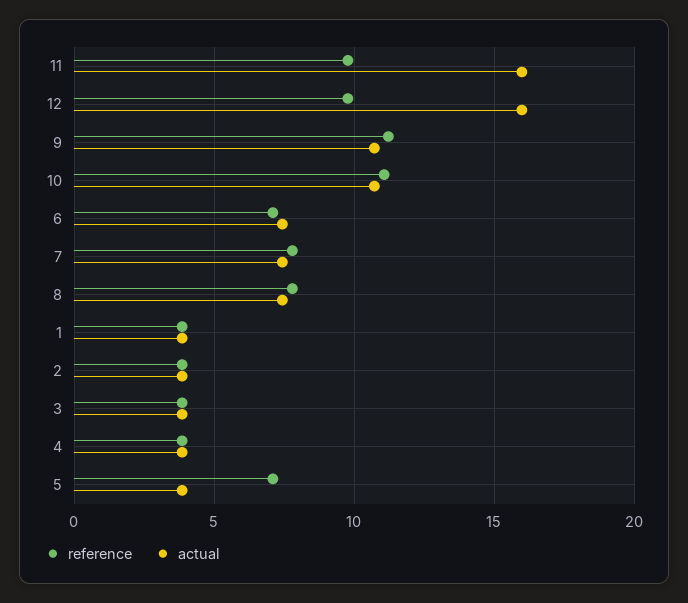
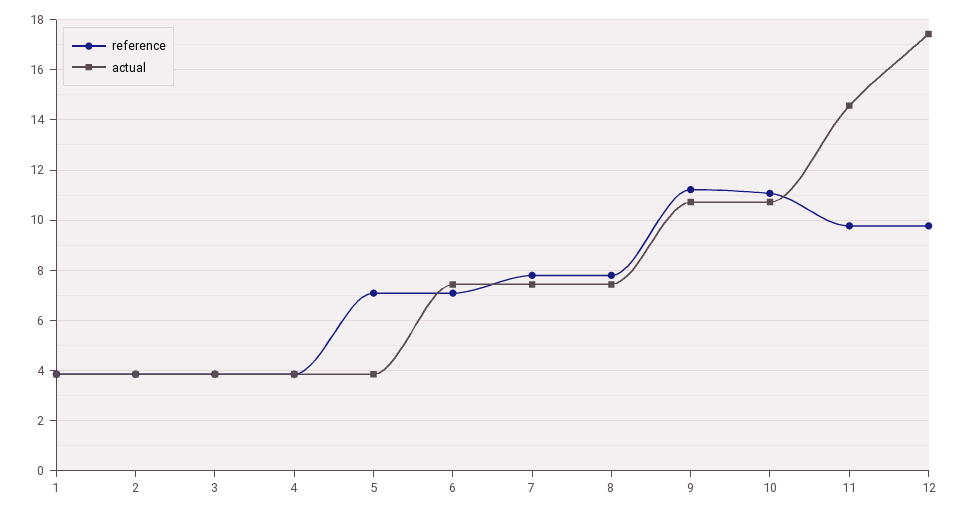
actual, 11: 16 -> 14.5
actual, 12: 16 -> 17.5

